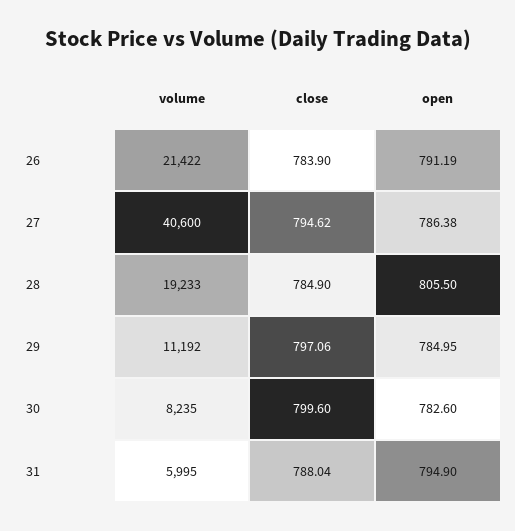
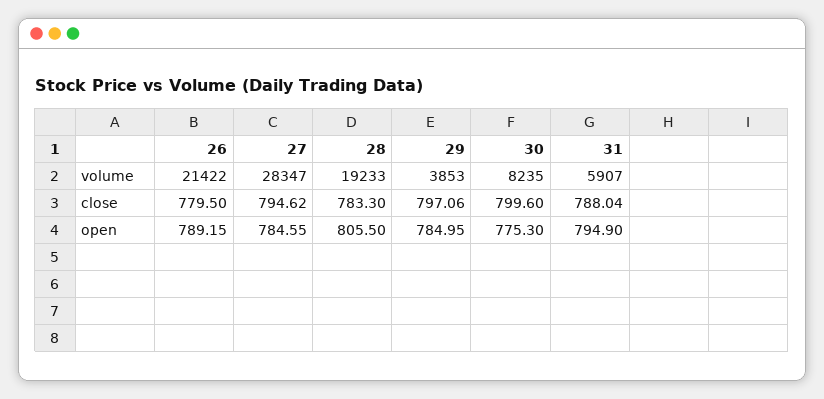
close, 26: 783.9 -> 779.5
open, 26: 791.19 -> 789.15
volume, 27: 40600 -> 28347
open, 27: 786.38 -> 784.55
close, 28: 784.9 -> 783.3
volume, 29: 11192 -> 3853
open, 30: 782.6 -> 775.3
volume, 31: 5995 -> 5907

